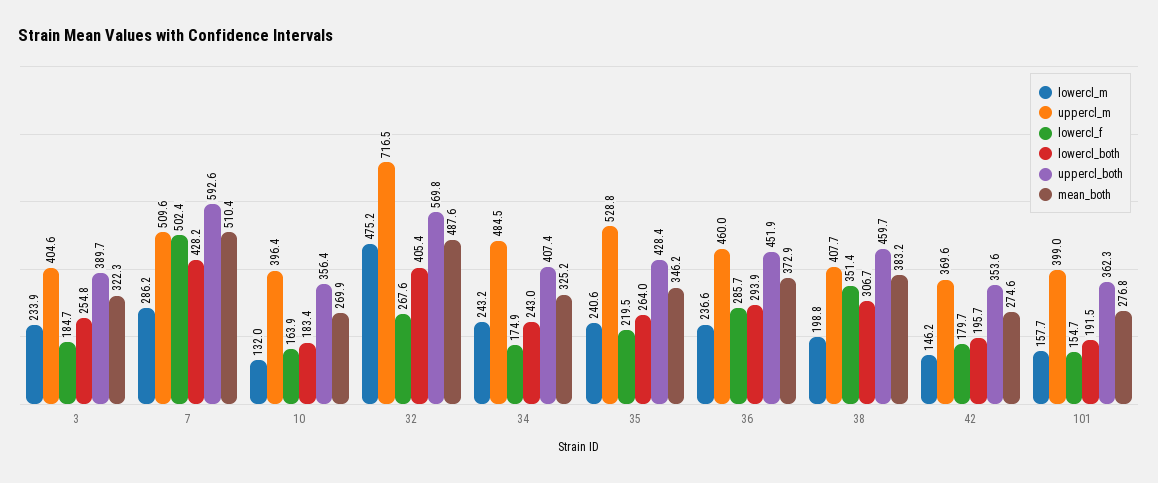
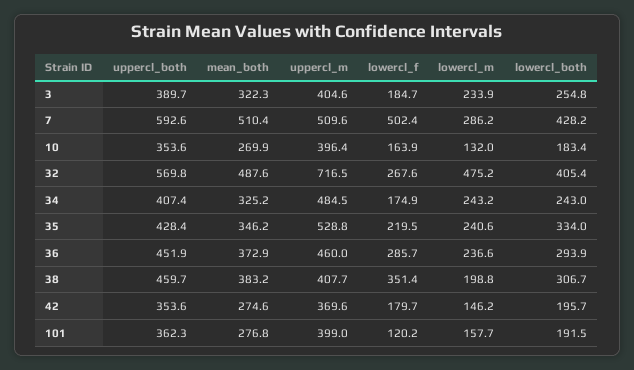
uppercl_both, 10: 356.4 -> 353.6
lowercl_both, 35: 264 -> 334
lowercl_f, 101: 154.7 -> 120.2

